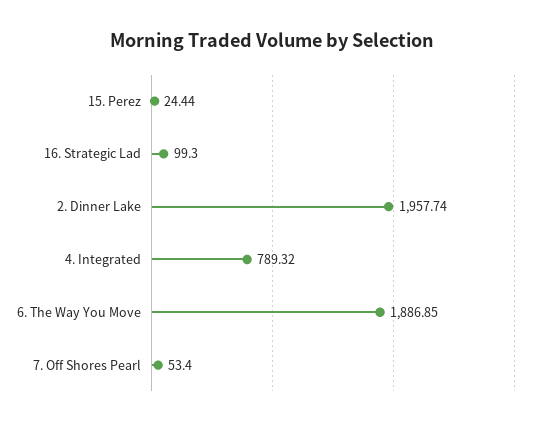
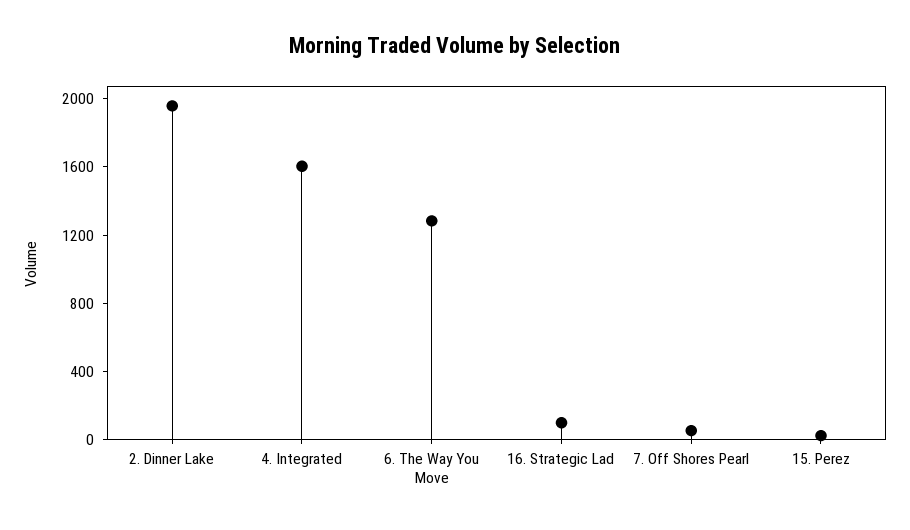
4. Integrated: 789.32 -> 1600
6. The Way You Move: 1886.85 -> 1300

